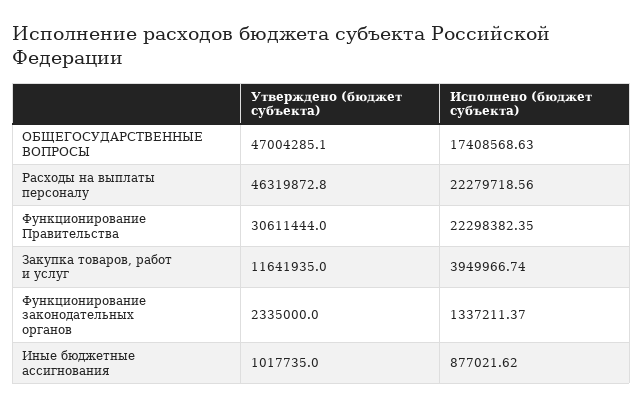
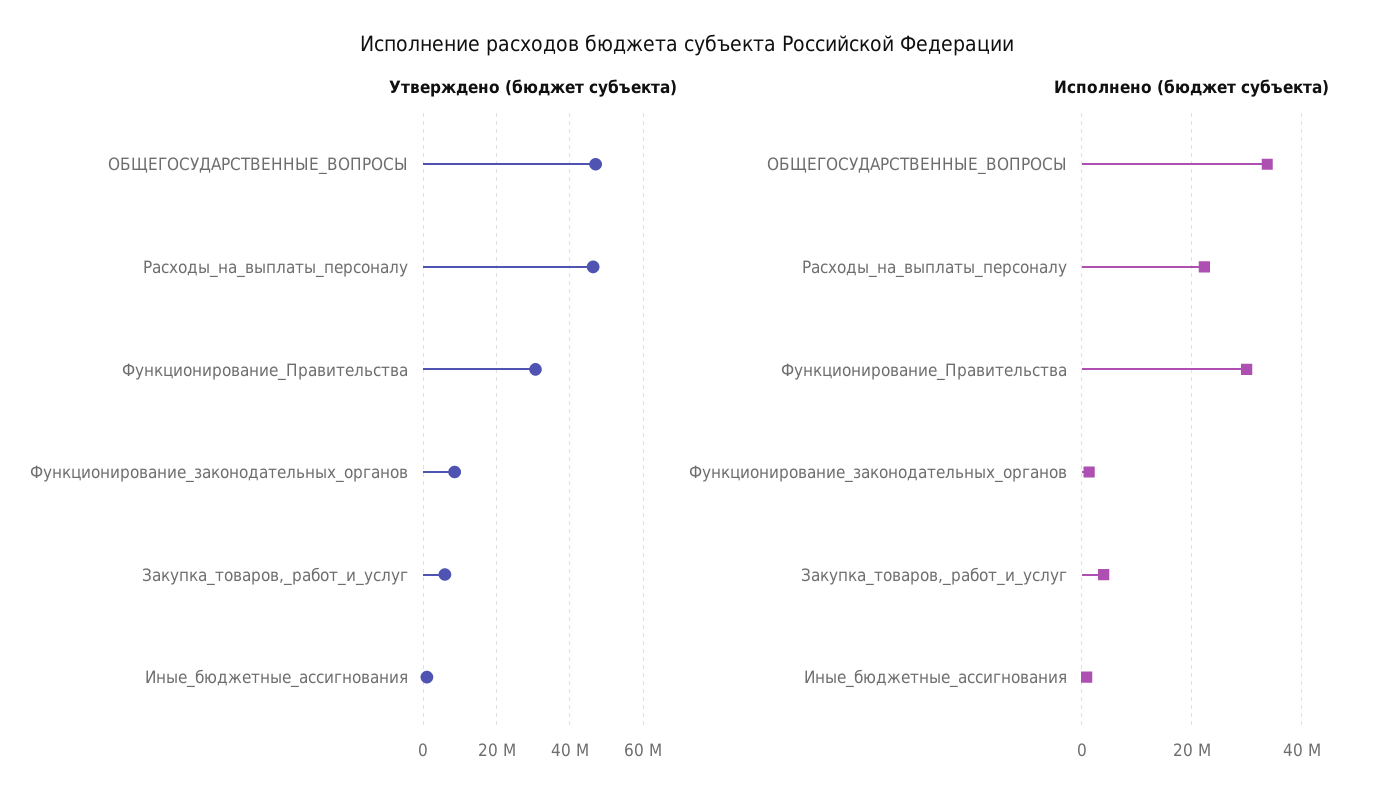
Исполнено (бюджет субъекта), ОБЩЕГОСУДАРСТВЕННЫЕ ВОПРОСЫ: 17408568.63 -> 34000000
Исполнено (бюджет субъекта), Функционирование Правительства: 22298382.35 -> 30000000
Утверждено (бюджет субъекта), Закупка товаров, работ и услуг: 11641935 -> 6000000
Утверждено (бюджет субъекта), Функционирование законодательных органов: 2335000 -> 8000000

